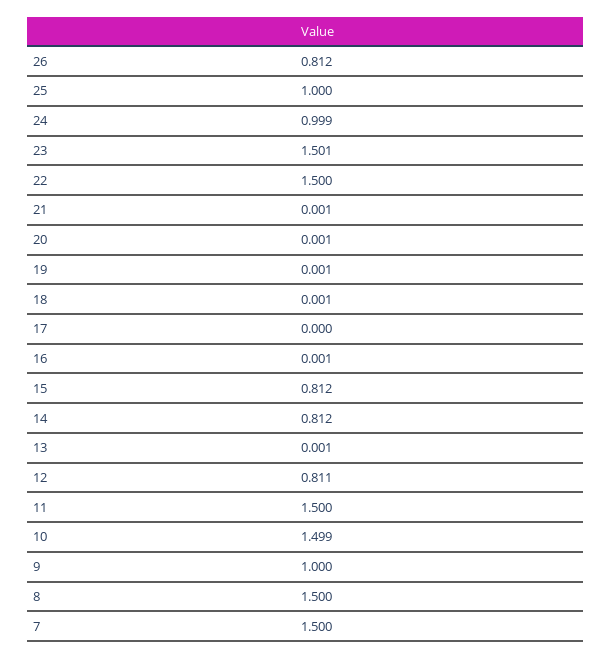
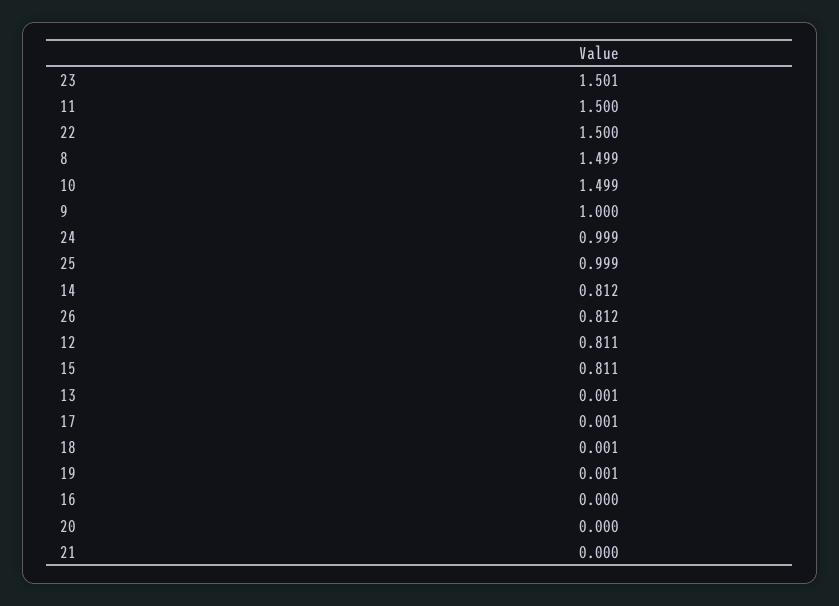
25: 1 -> 0.999
21: 0.001 -> 0
20: 0.001 -> 0
17: 0 -> 0.001
16: 0.001 -> 0
15: 0.812 -> 0.811
8: 1.5 -> 1.499
7: 1.5 -> none

